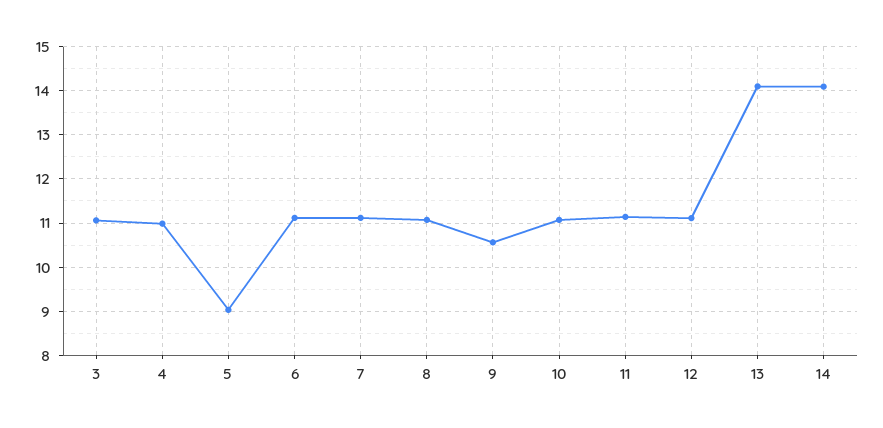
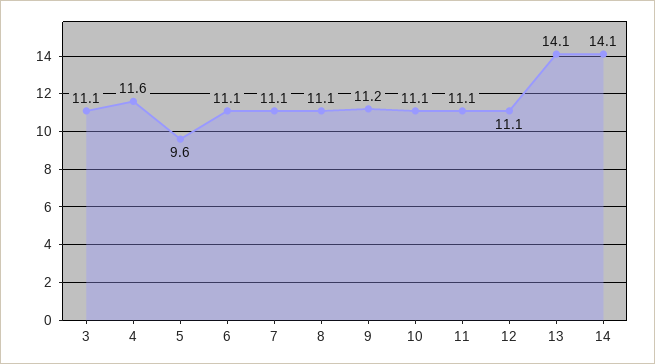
4: 11 -> 11.6
5: 9 -> 9.6
9: 10.6 -> 11.2

